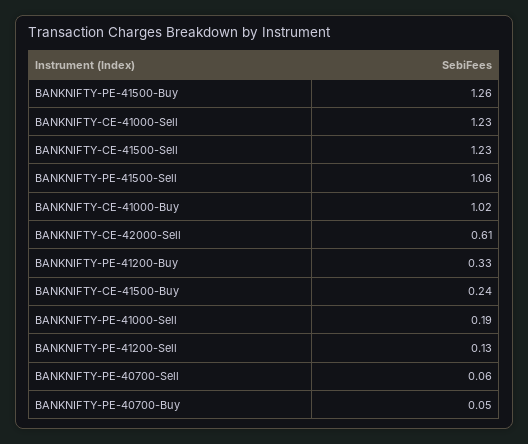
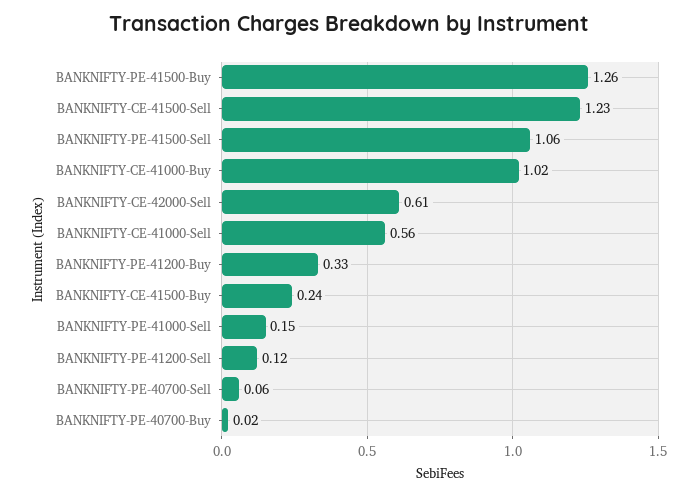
BANKNIFTY-CE-41000-Sell: 1.23 -> 0.56
BANKNIFTY-PE-41000-Sell: 0.19 -> 0.15
BANKNIFTY-PE-41200-Sell: 0.13 -> 0.12
BANKNIFTY-PE-40700-Buy: 0.05 -> 0.02

